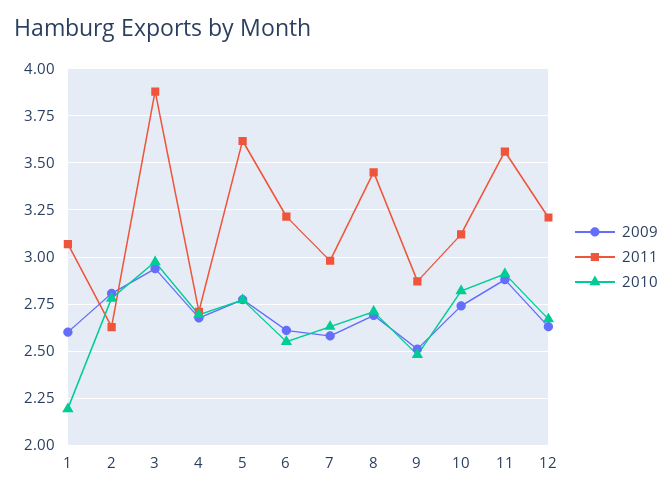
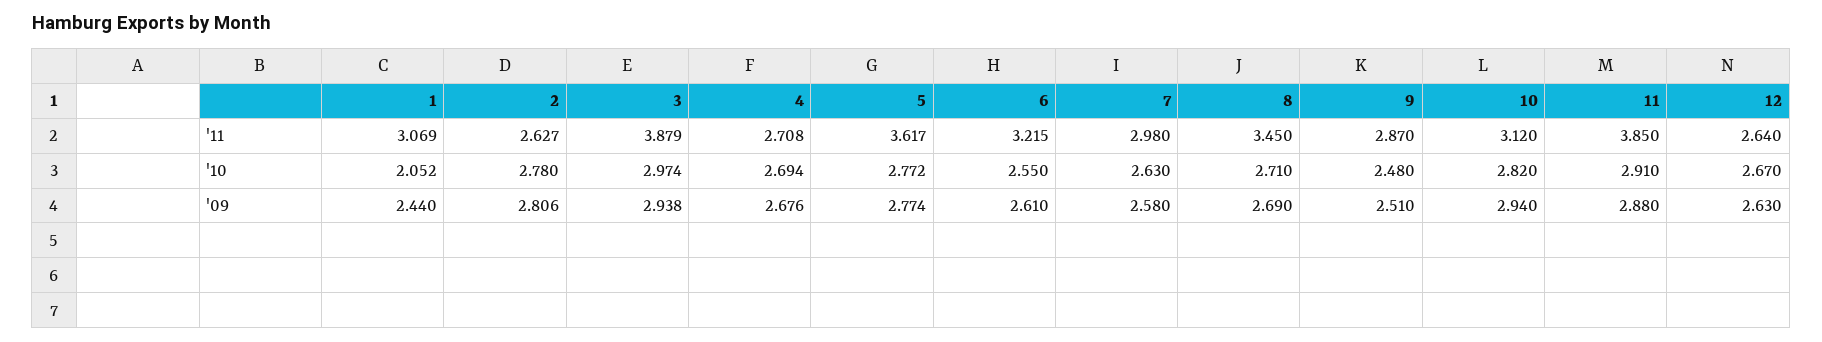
2009, 1: 2.6 -> 2.44
2010, 1: 2.2 -> 2.052
2009, 10: 2.75 -> 2.94
2011, 11: 3.55 -> 3.85
2011, 12: 3.2 -> 2.64

